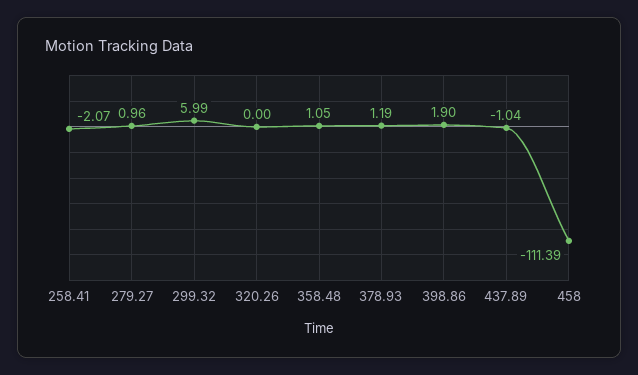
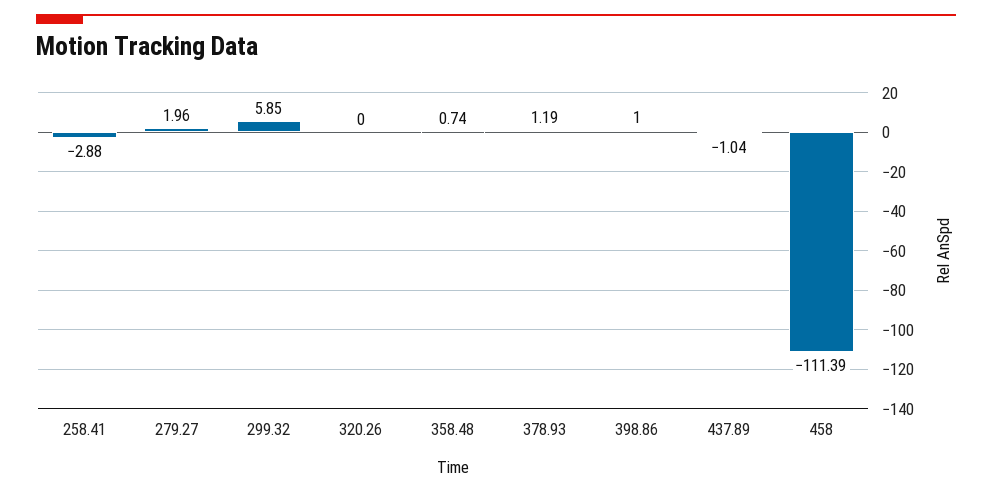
258.41: -2.07 -> -2.88
279.27: 0.96 -> 1.96
299.32: 5.99 -> 5.85
358.48: 1.05 -> 0.74
398.86: 1.9 -> 1

